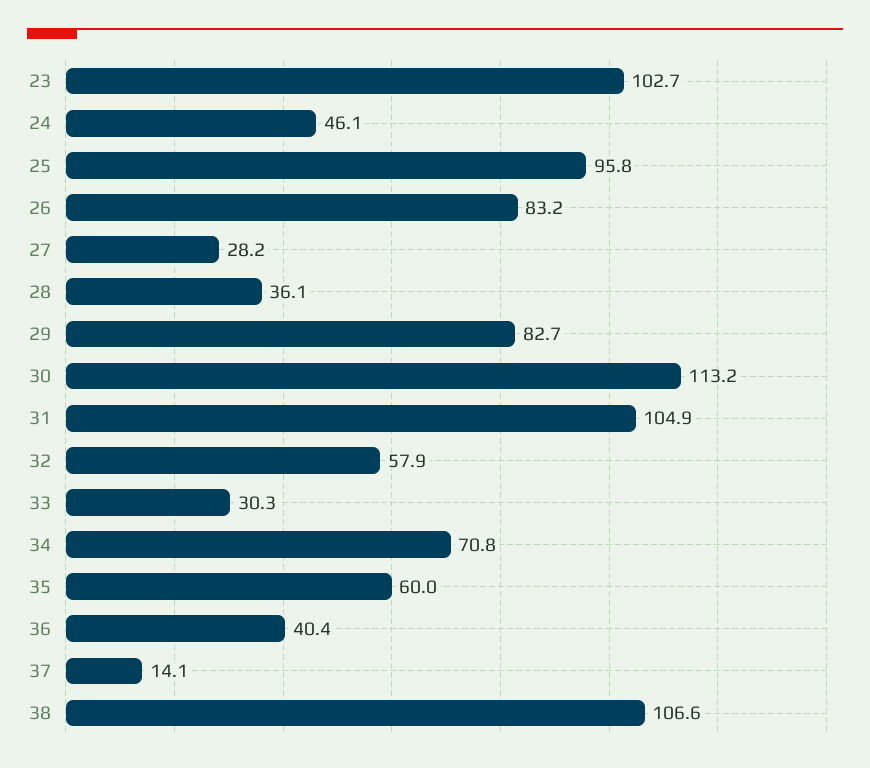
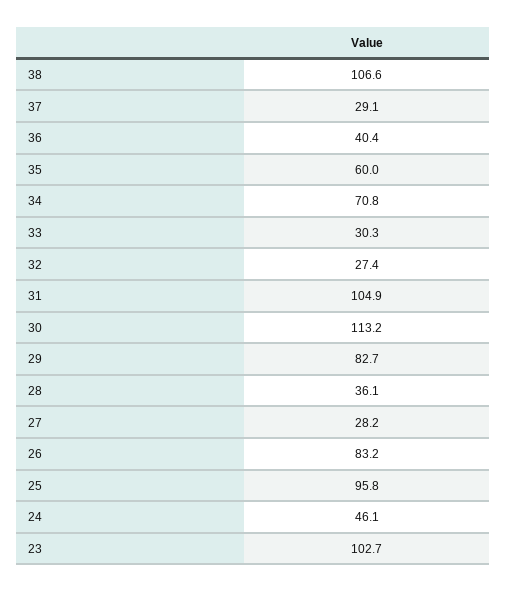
32: 57.9 -> 27.4
37: 14.1 -> 29.1

